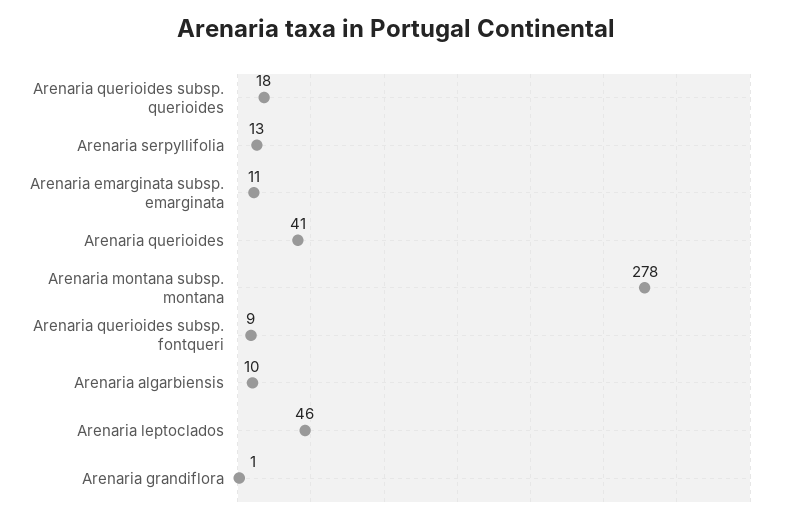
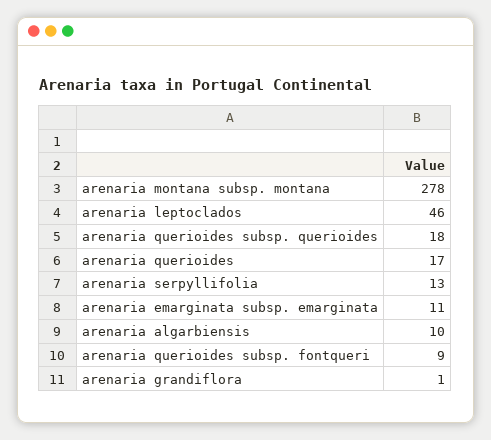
Arenaria querioides: 41 -> 17

